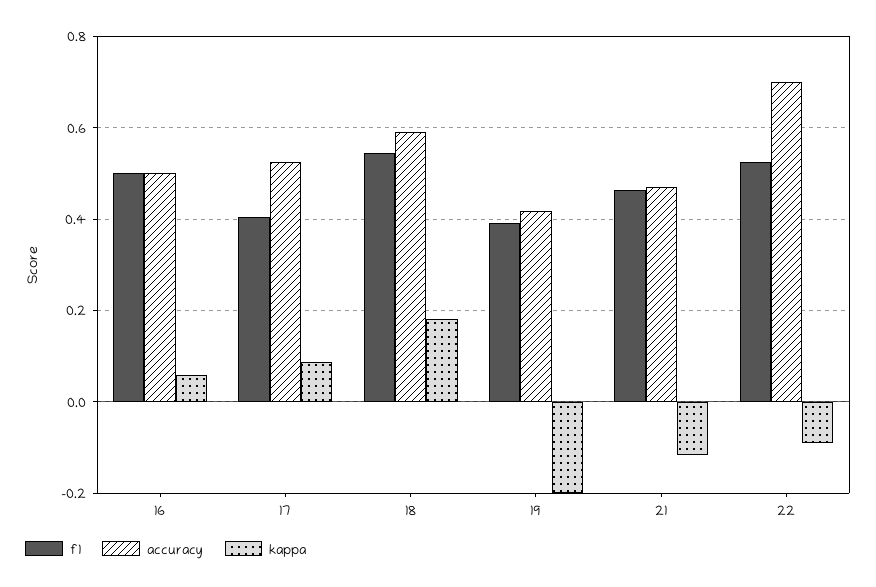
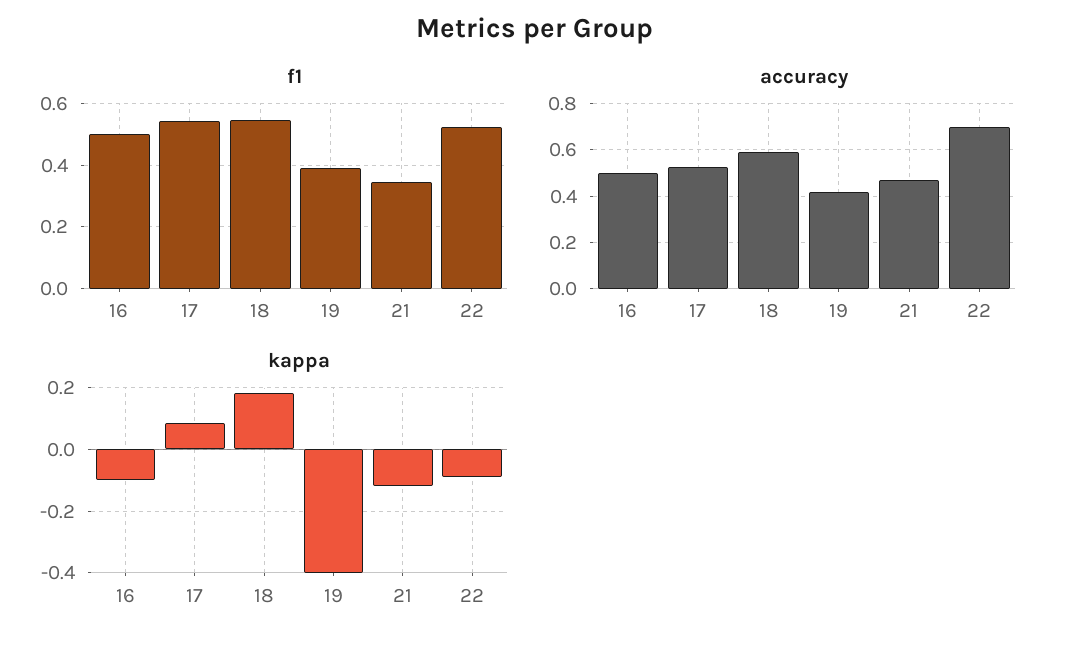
kappa, 16: 0.06 -> -0.1
f1, 17: 0.4 -> 0.54
kappa, 19: -0.2 -> -0.4
f1, 21: 0.46 -> 0.34

